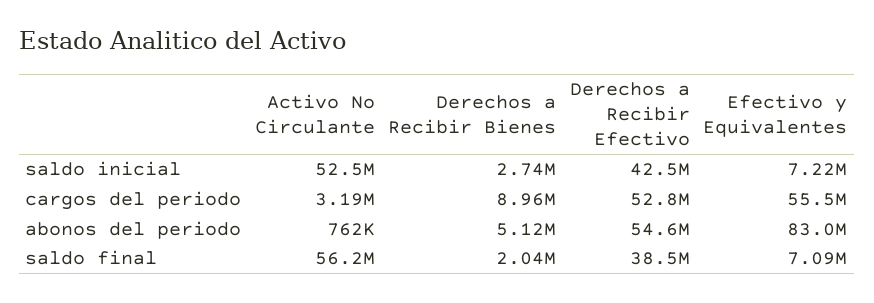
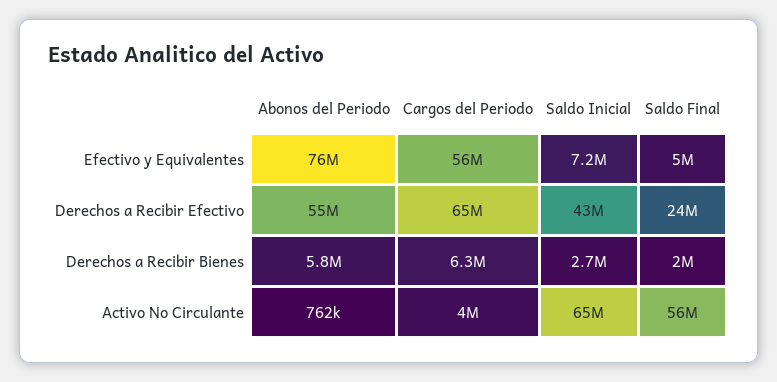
Activo No Circulante, saldo inicial: 52500000 -> 65000000
Activo No Circulante, cargos del periodo: 3190000 -> 4000000
Derechos a Recibir Bienes, cargos del periodo: 8960000 -> 6300000
Derechos a Recibir Efectivo, cargos del periodo: 52800000 -> 65000000
Derechos a Recibir Bienes, abonos del periodo: 5120000 -> 5800000
Efectivo y Equivalentes, abonos del periodo: 83000000 -> 76000000
Derechos a Recibir Efectivo, saldo final: 38500000 -> 24000000
Efectivo y Equivalentes, saldo final: 7090000 -> 5000000

